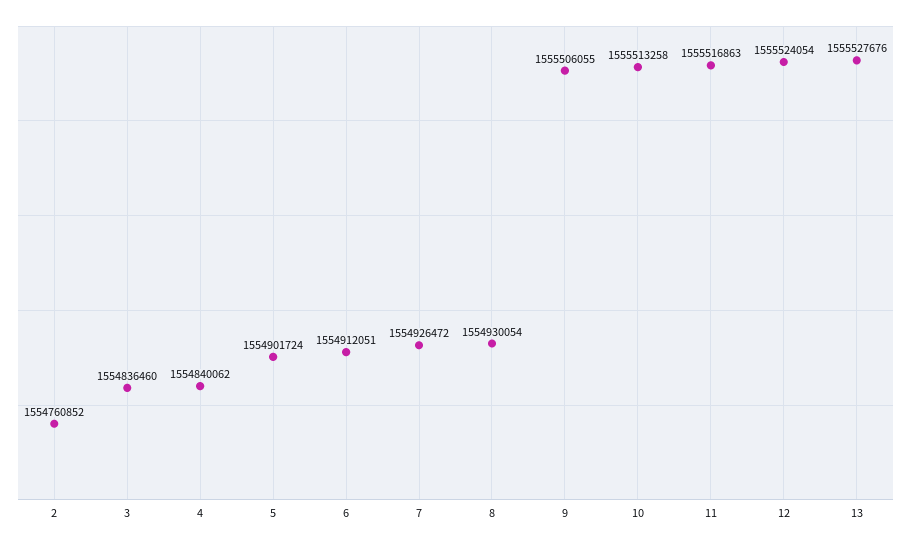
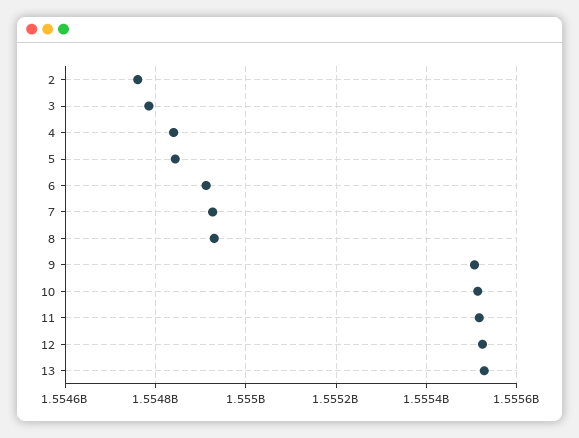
3: 1554836460 -> 1554780000
5: 1554901724 -> 1554840000

